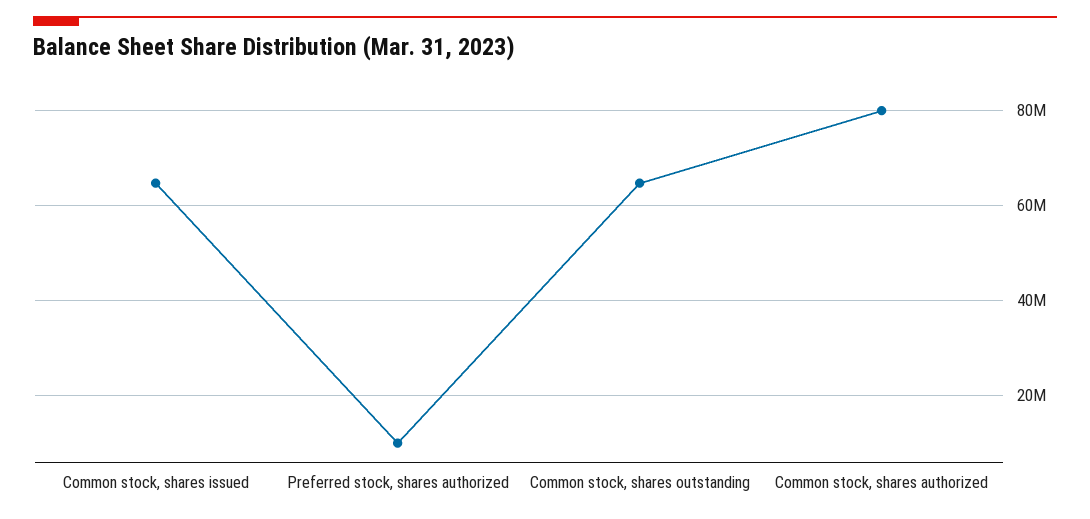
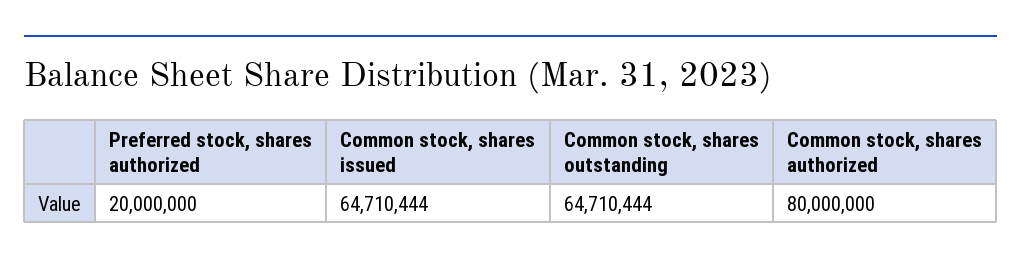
Preferred stock, shares authorized: 10000000 -> 20000000

